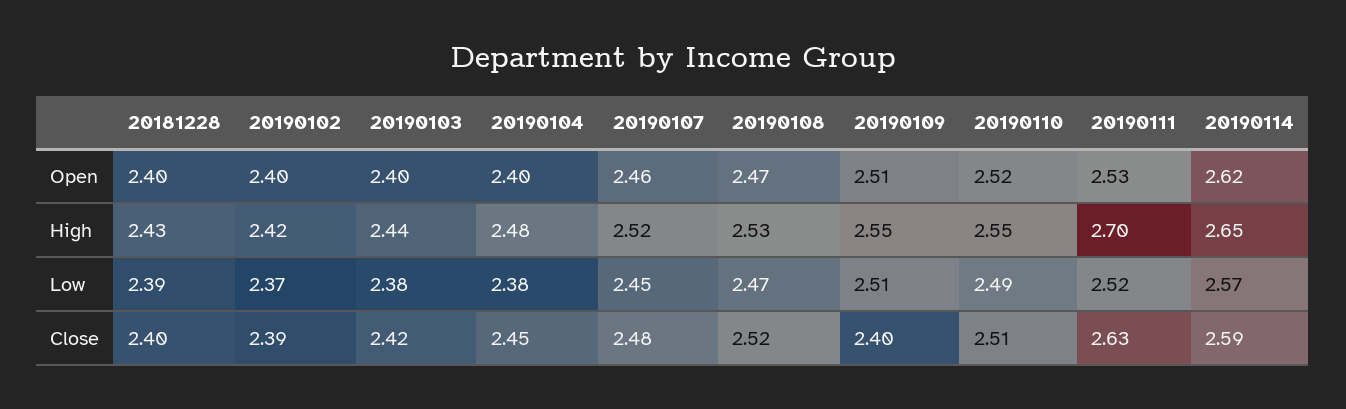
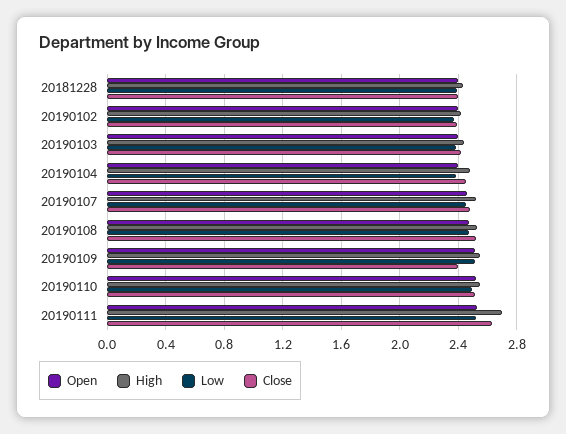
Open, 20190114: 2.62 -> none
High, 20190114: 2.65 -> none
Low, 20190114: 2.57 -> none
Close, 20190114: 2.59 -> none

